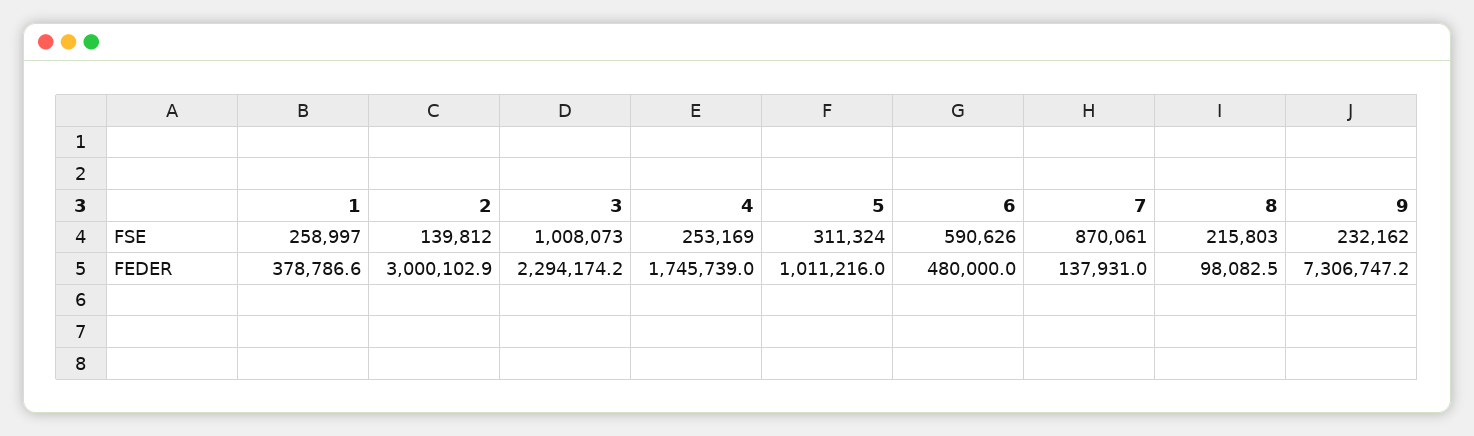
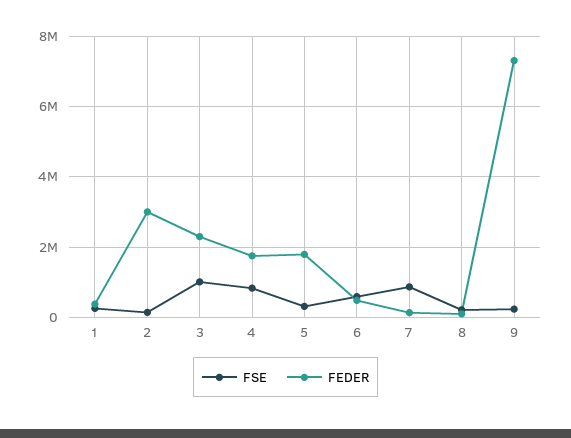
FSE, 4: 253169 -> 800000
FEDER, 5: 1011216 -> 1800000

